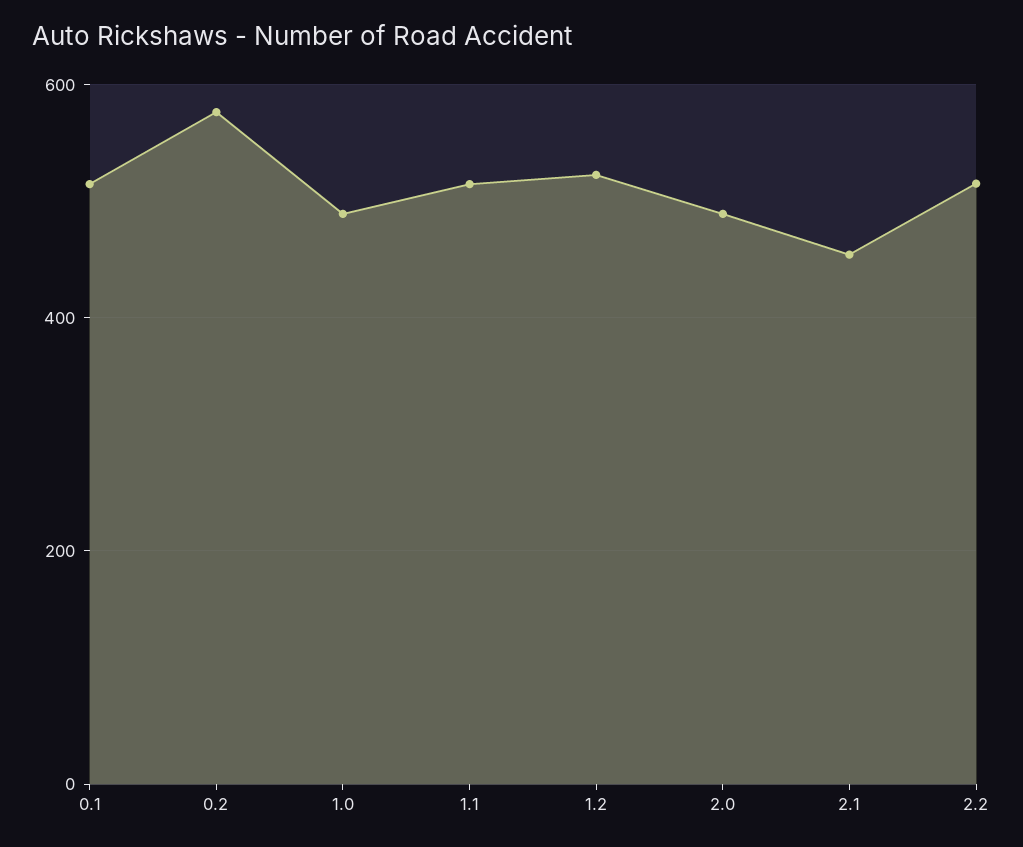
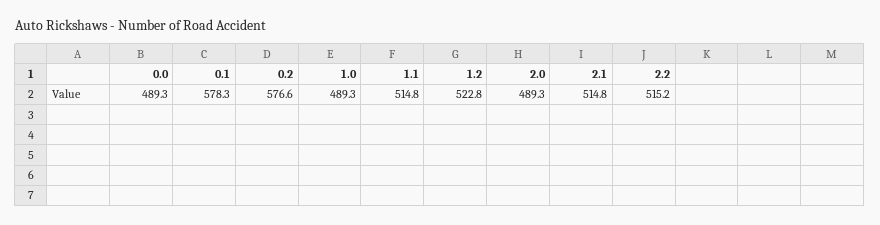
0.1: 520 -> 578.3
2.1: 460 -> 514.8
0.0: none -> 489.3

